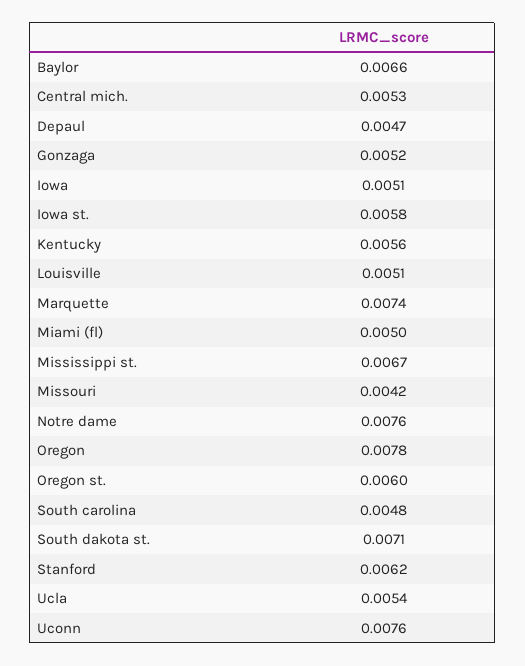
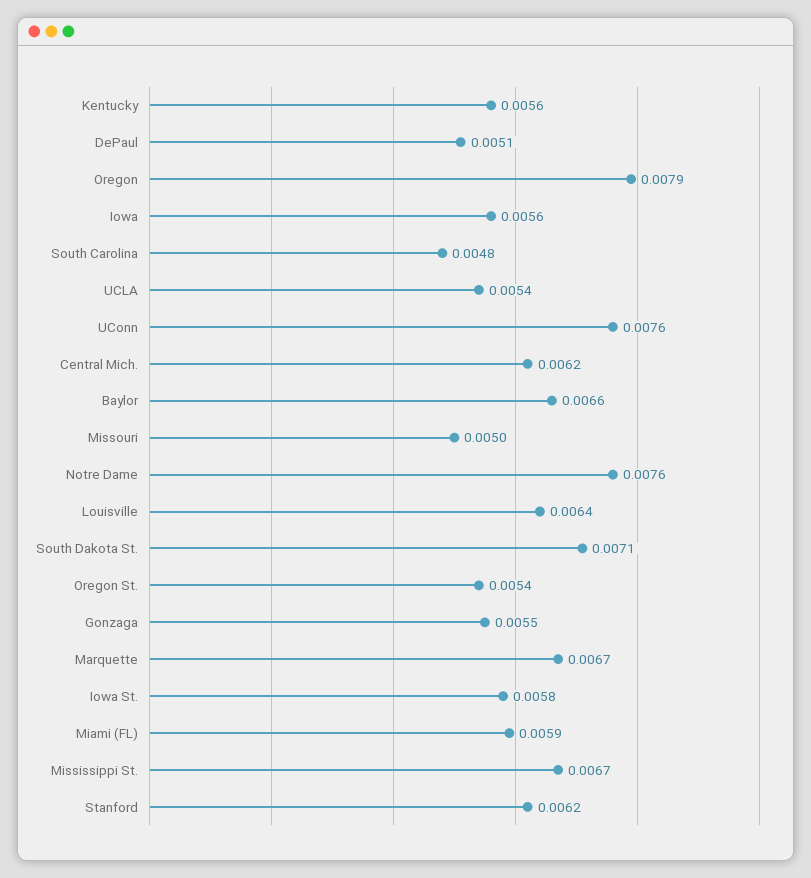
Central mich.: 0.0053 -> 0.0062
Depaul: 0.0047 -> 0.0051
Gonzaga: 0.0052 -> 0.0055
Iowa: 0.0051 -> 0.0056
Louisville: 0.0051 -> 0.0064
Marquette: 0.0074 -> 0.0067
Miami (fl): 0.005 -> 0.0059
Missouri: 0.0042 -> 0.005
Oregon: 0.0078 -> 0.0079
Oregon st.: 0.006 -> 0.0054

